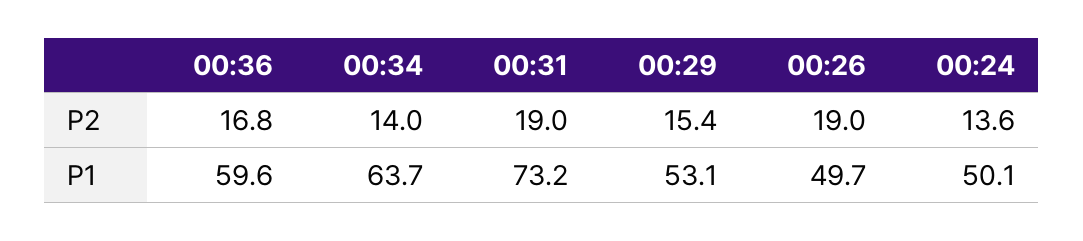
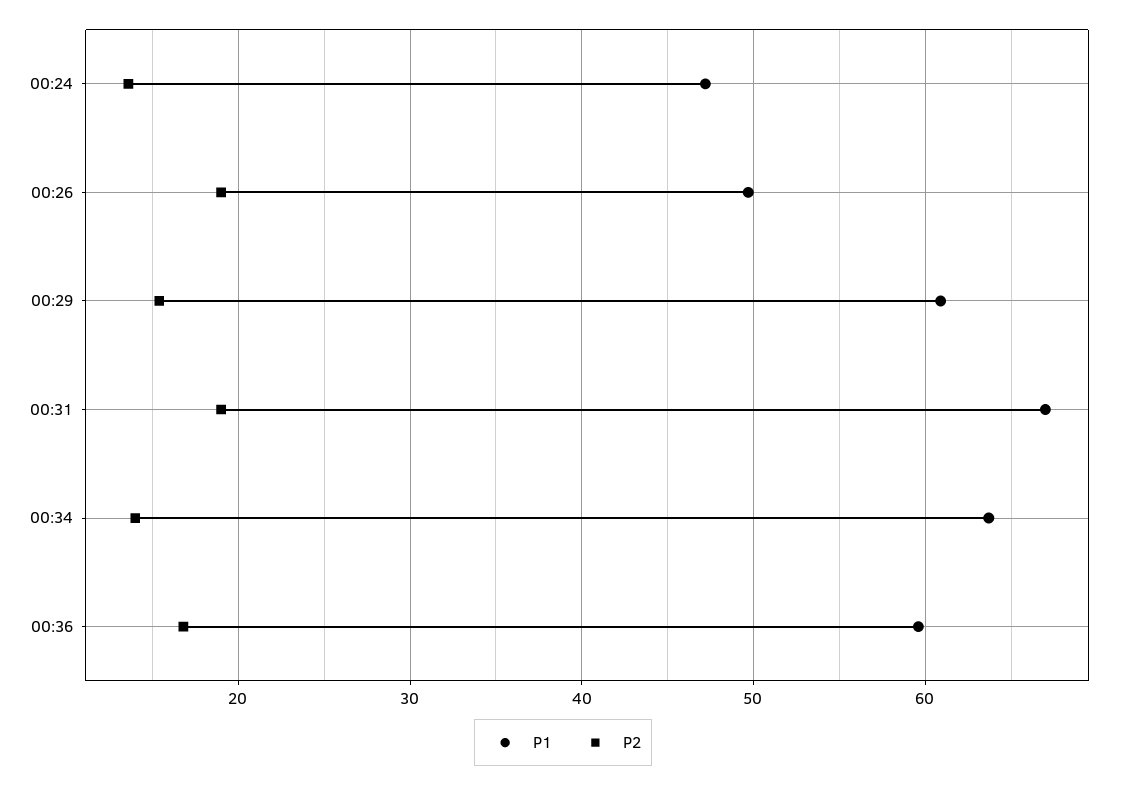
P1, 00:31: 73.2 -> 67
P1, 00:29: 53.1 -> 61
P1, 00:24: 50.1 -> 47

